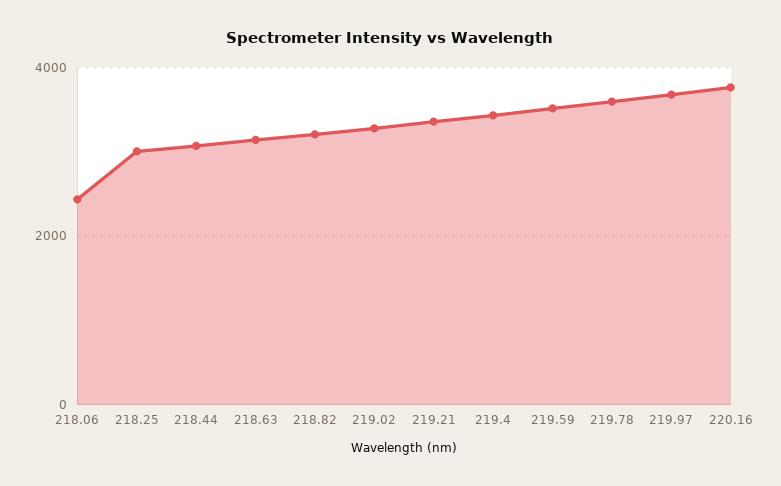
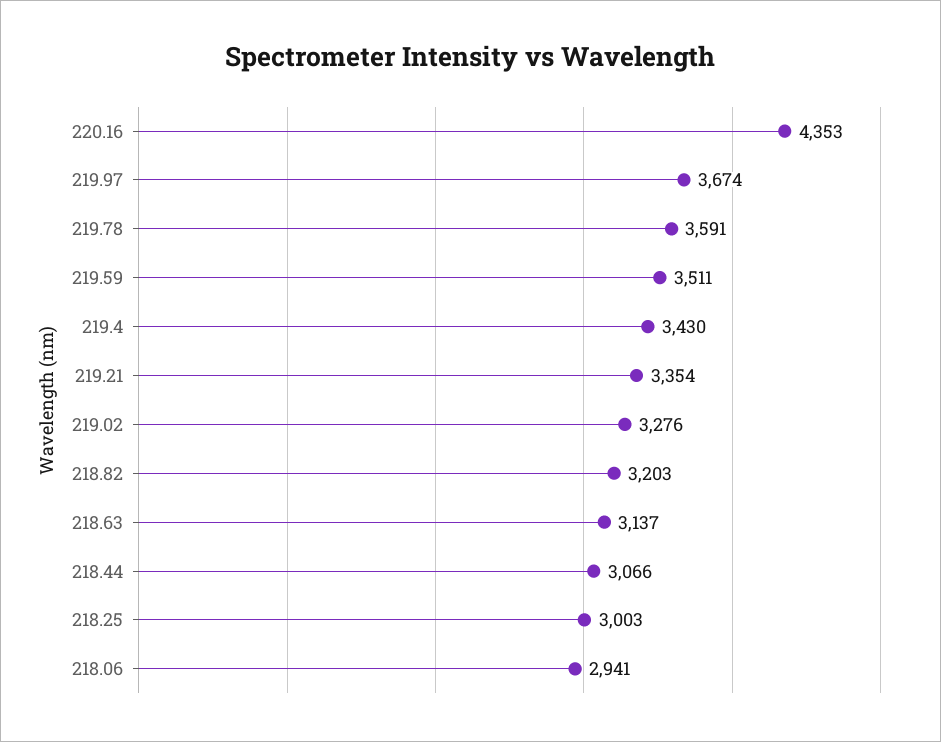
218.06: 2400 -> 2941
220.16: 3800 -> 4353

